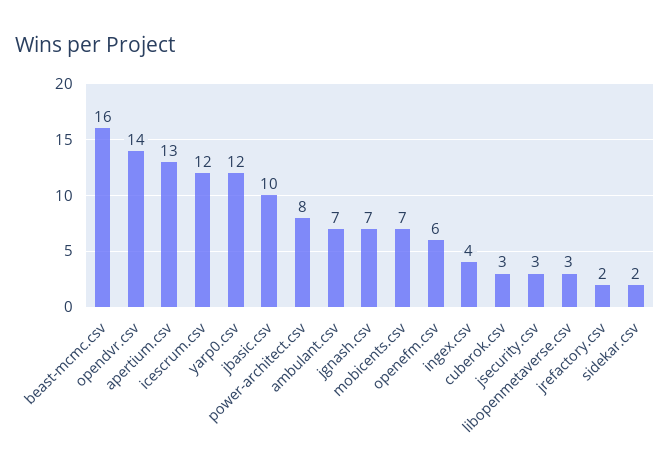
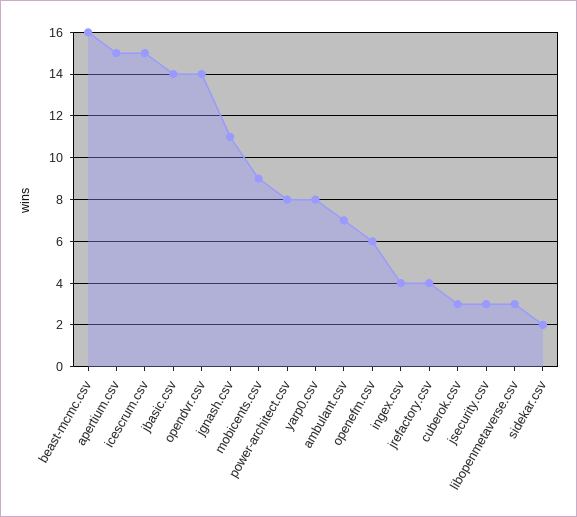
apertium.csv: 13 -> 15
icescrum.csv: 12 -> 15
yarp0.csv: 12 -> 8
jbasic.csv: 10 -> 14
jgnash.csv: 7 -> 11
mobicents.csv: 7 -> 9
jrefactory.csv: 2 -> 4

